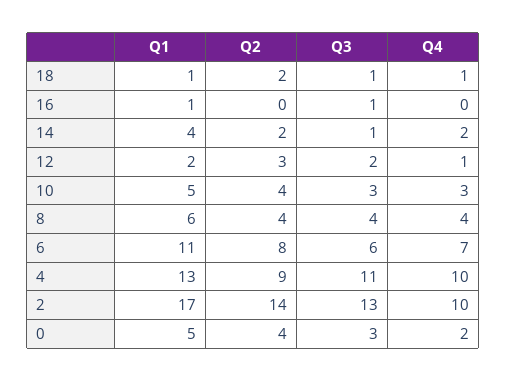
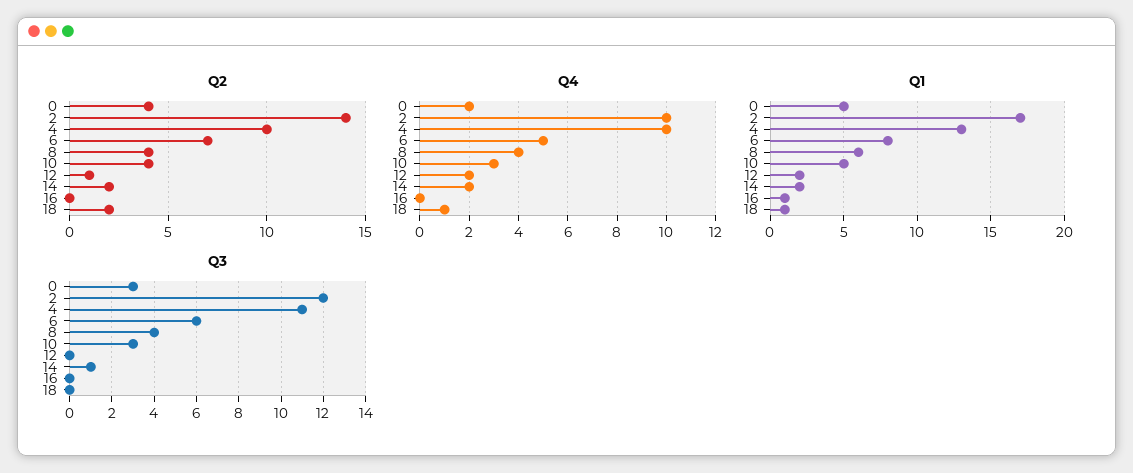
Q3, 18: 1 -> 0
Q3, 16: 1 -> 0
Q1, 14: 4 -> 2
Q2, 12: 3 -> 1
Q3, 12: 2 -> 0
Q4, 12: 1 -> 2
Q1, 6: 11 -> 8
Q2, 6: 8 -> 7
Q4, 6: 7 -> 5
Q2, 4: 9 -> 10
Q3, 2: 13 -> 12

